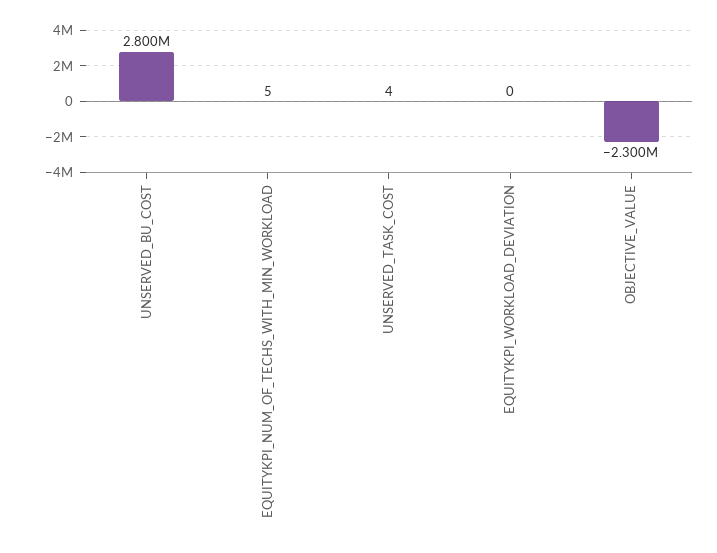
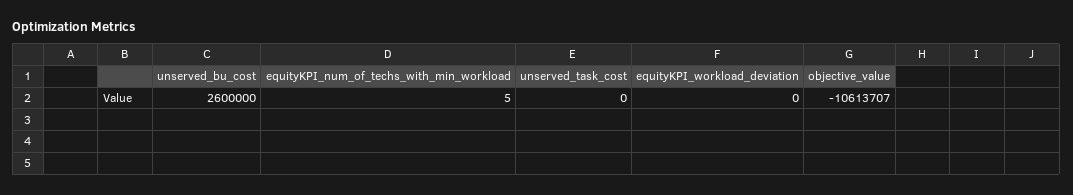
UNSERVED_BU_COST: 2800000 -> 2600000
UNSERVED_TASK_COST: 4 -> 0
OBJECTIVE_VALUE: -2300000 -> -10613707

